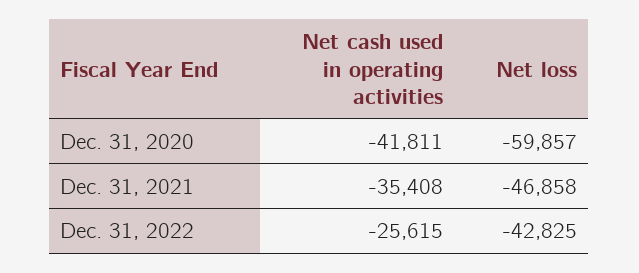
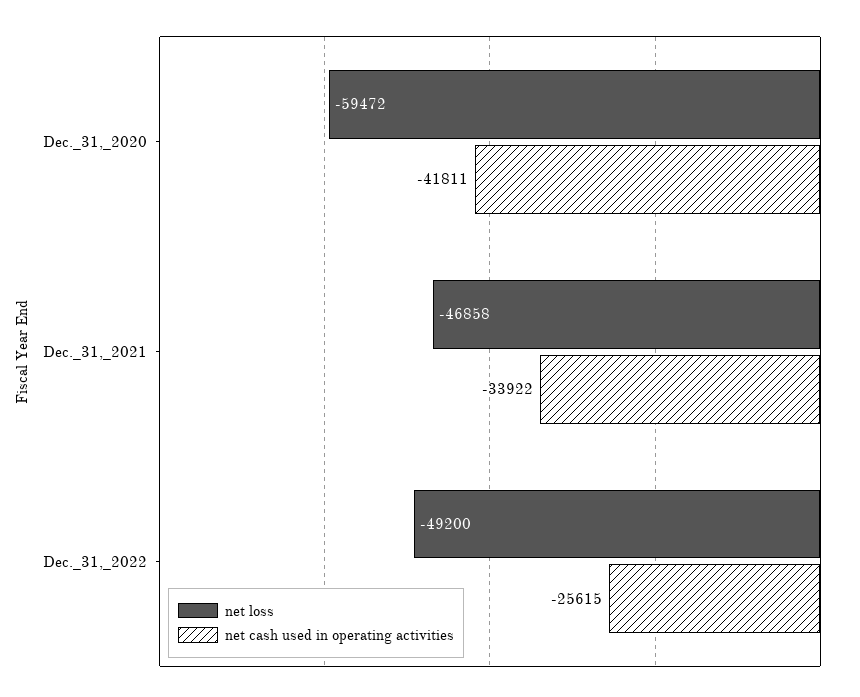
Net loss, Dec. 31, 2020: -59857 -> -59472
Net cash used in operating activities, Dec. 31, 2021: -35408 -> -33922
Net loss, Dec. 31, 2022: -42825 -> -49200

